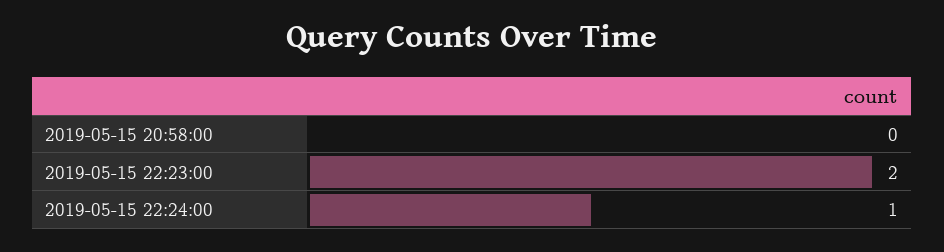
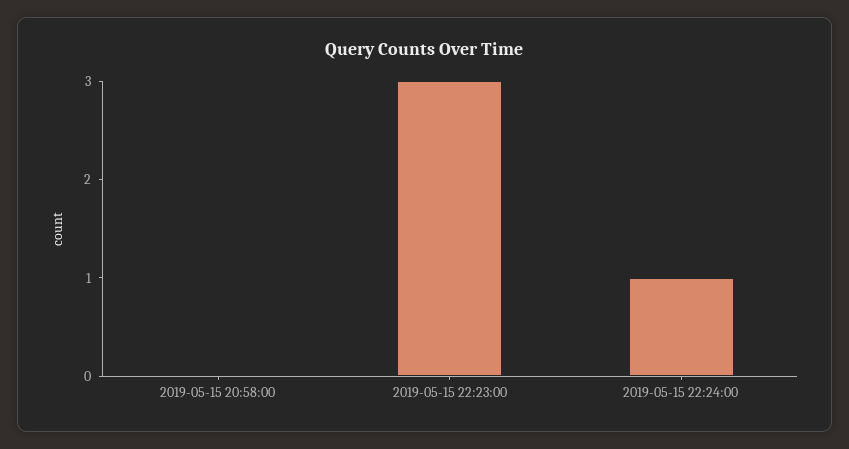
2019-05-15 22:23:00: 2 -> 3

